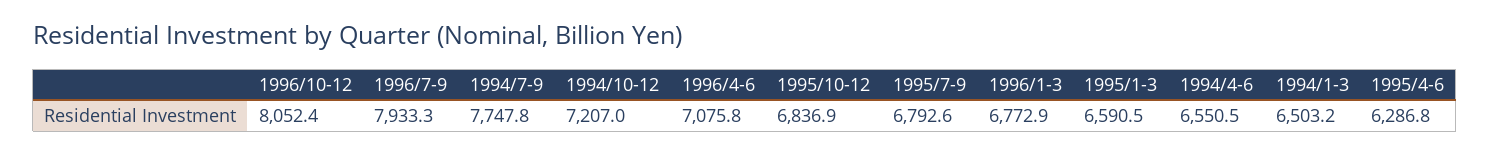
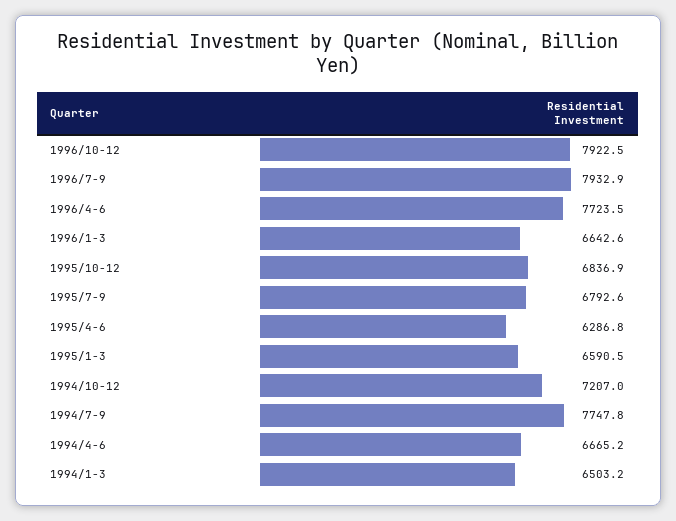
1996/10-12: 8052.4 -> 7922.5
1996/7-9: 7933.3 -> 7932.9
1996/4-6: 7075.8 -> 7723.5
1996/1-3: 6772.9 -> 6642.6
1994/4-6: 6550.5 -> 6665.2

